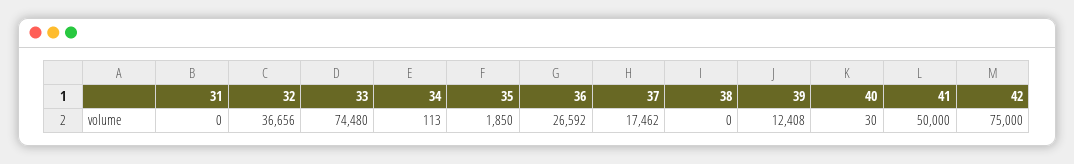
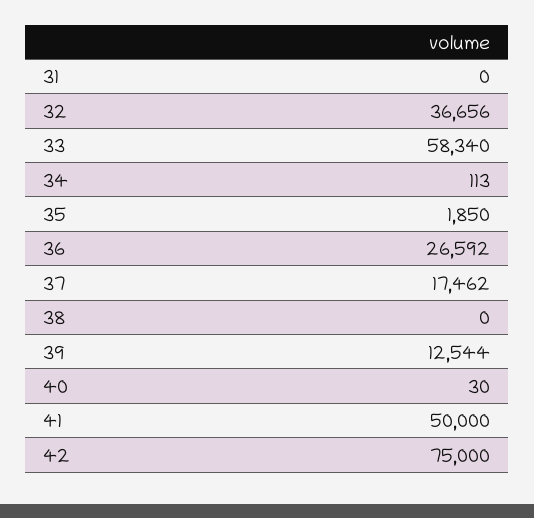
33: 74480 -> 58340
39: 12408 -> 12544

